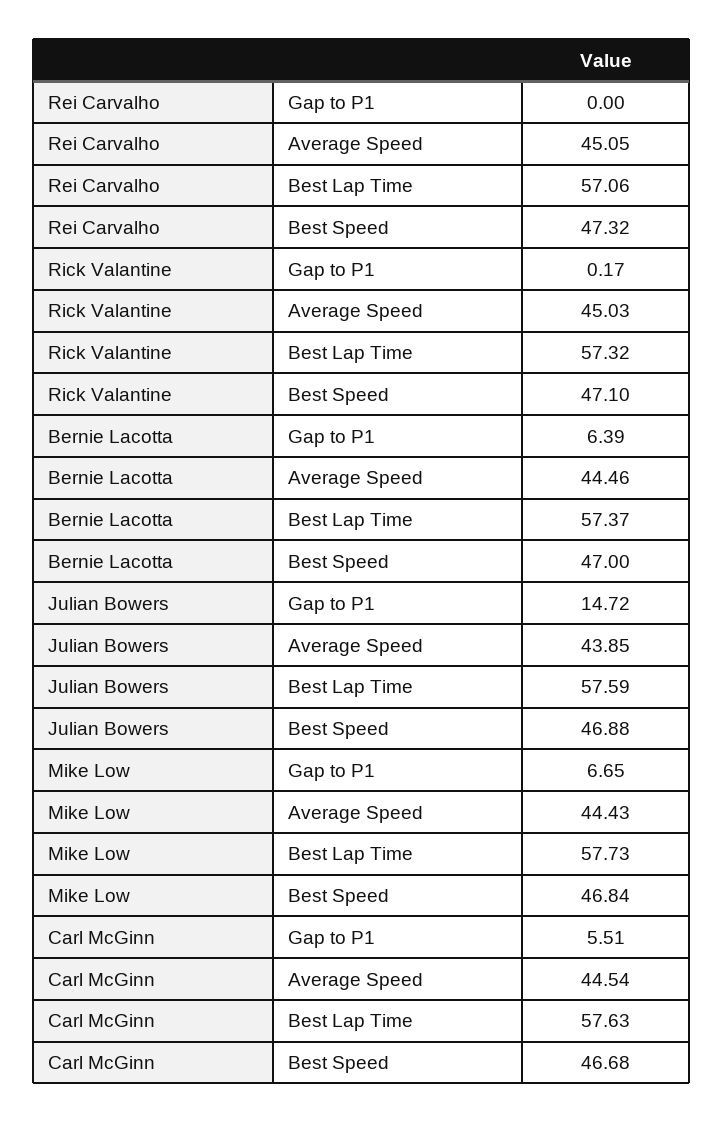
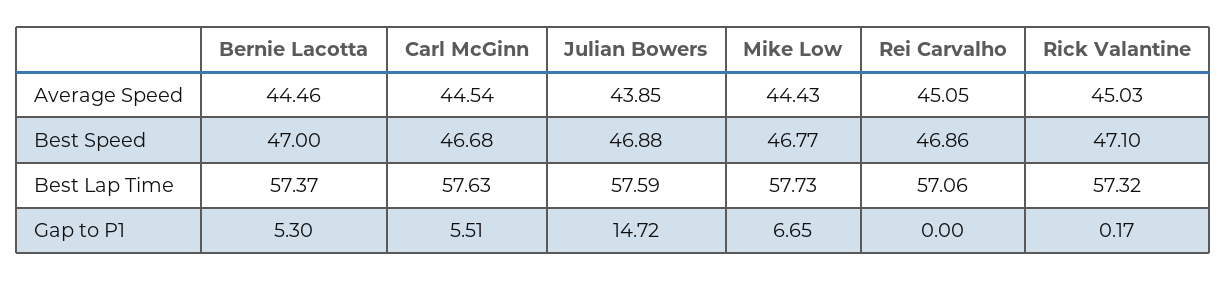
Rei Carvalho, Best Speed: 47.32 -> 46.86
Bernie Lacotta, Gap to P1: 6.39 -> 5.3
Mike Low, Best Speed: 46.84 -> 46.77

